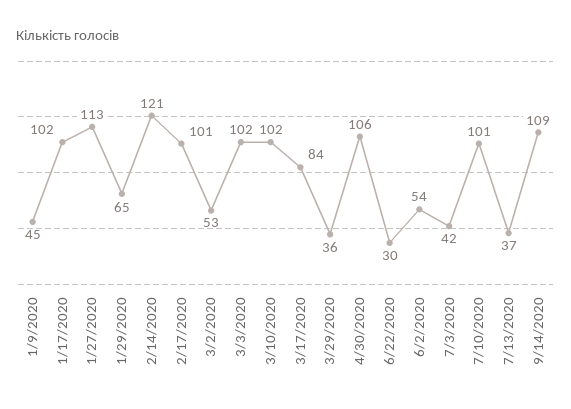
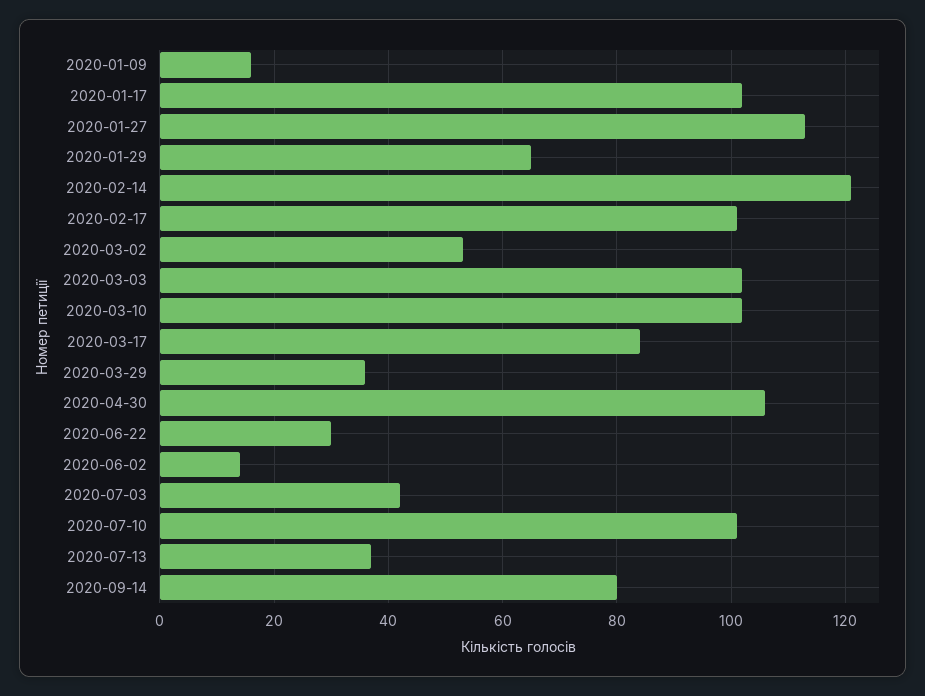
1/9/2020: 45 -> 15
6/2/2020: 54 -> 15
9/14/2020: 109 -> 80

